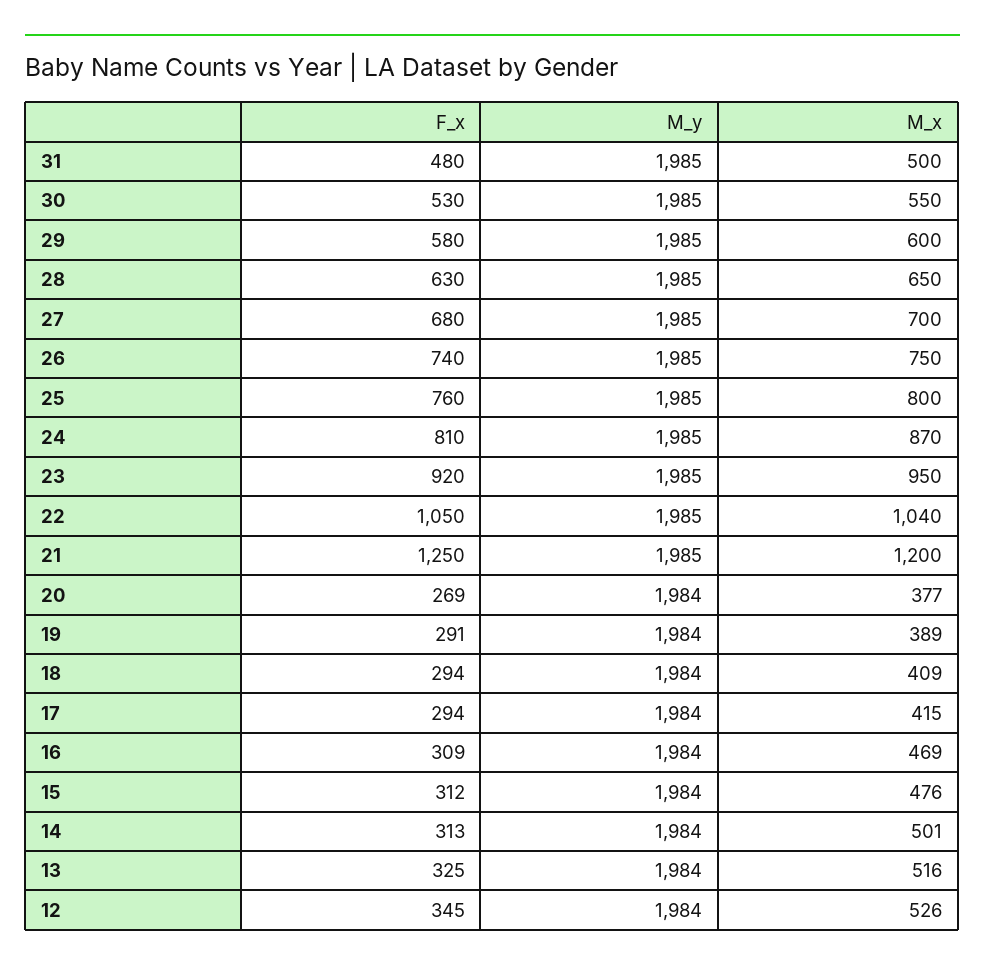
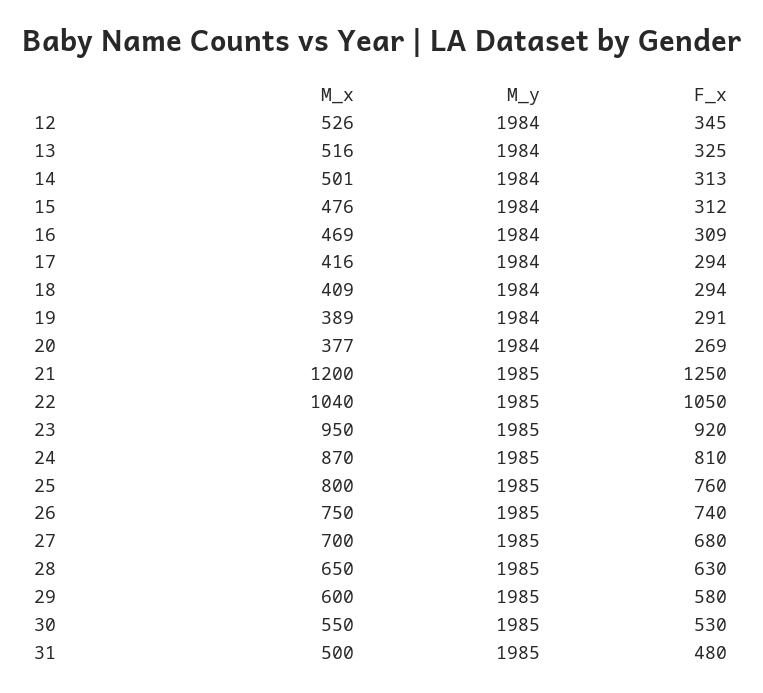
M_x, 17: 415 -> 416

